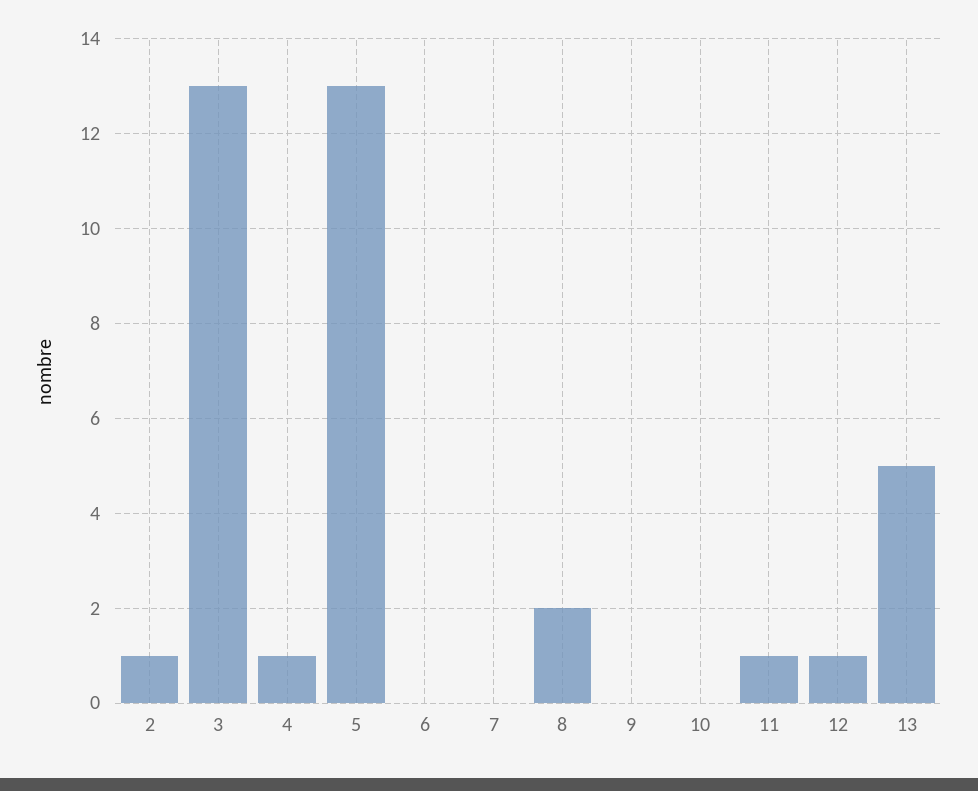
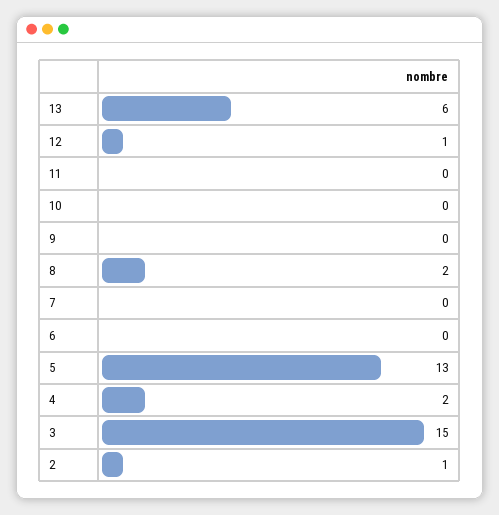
3: 13 -> 15
4: 1 -> 2
11: 1 -> 0
13: 5 -> 6

